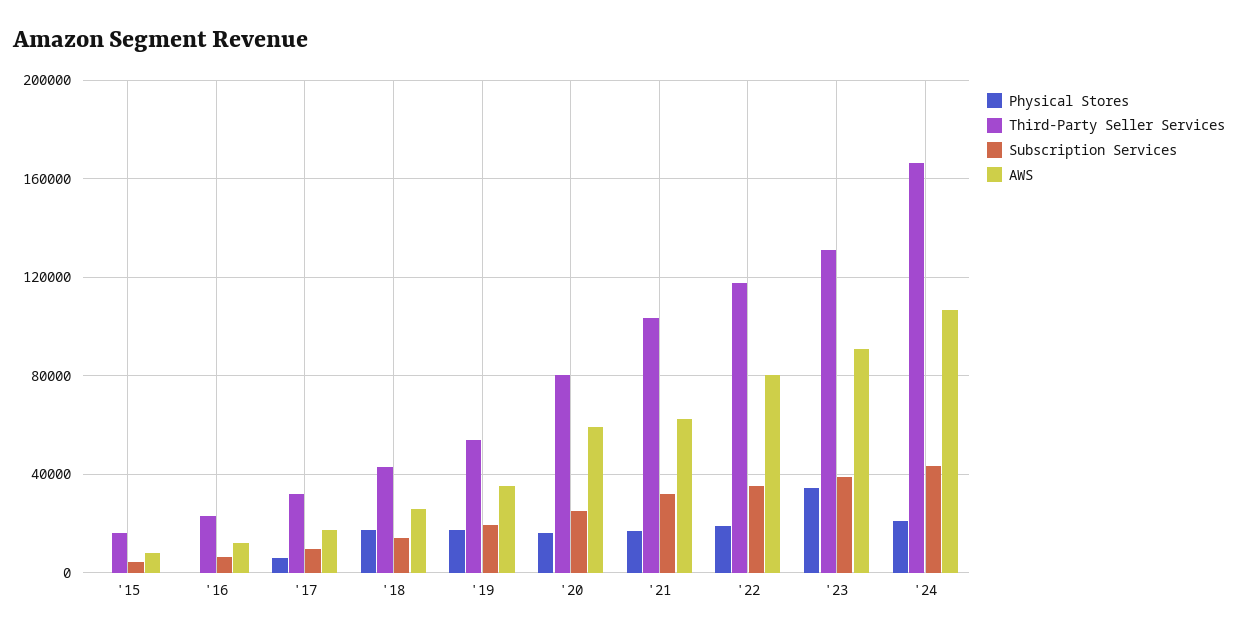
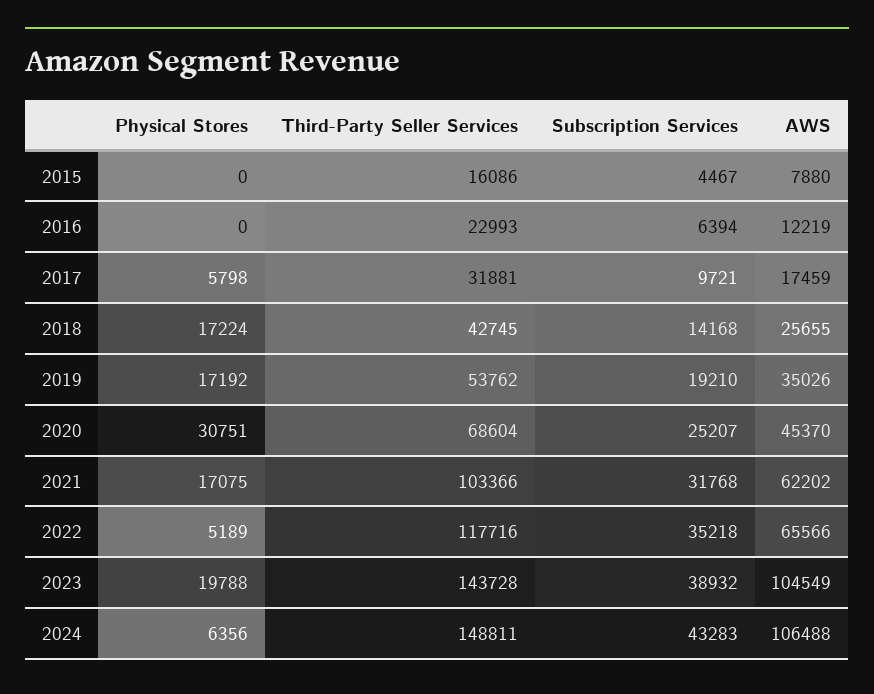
Physical Stores, '20: 15000 -> 30751
Third-Party Seller Services, '20: 80000 -> 68604
AWS, '20: 60000 -> 45370
Physical Stores, '22: 20000 -> 5189
AWS, '22: 80000 -> 65566
Physical Stores, '23: 35000 -> 19788
Third-Party Seller Services, '23: 130000 -> 143728
AWS, '23: 90000 -> 104549
Physical Stores, '24: 20000 -> 6356
Third-Party Seller Services, '24: 165000 -> 148811

